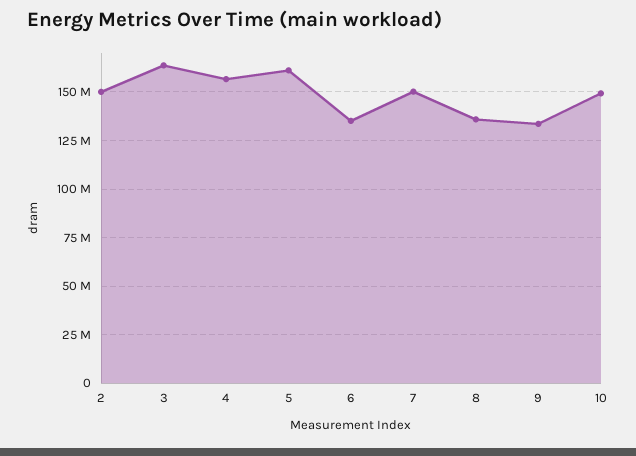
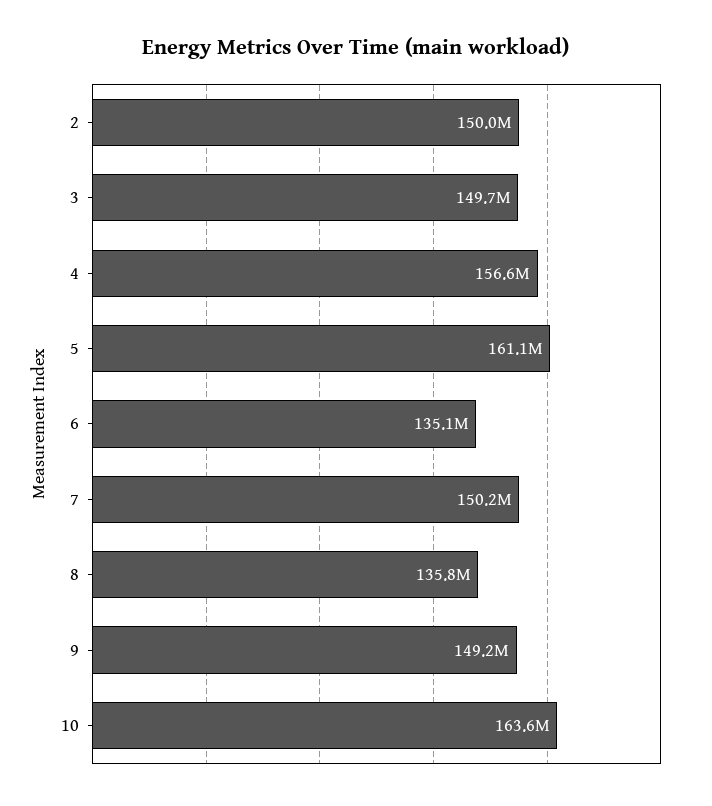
3: 165000000 -> 149700000
9: 135000000 -> 149200000
10: 150000000 -> 163600000

